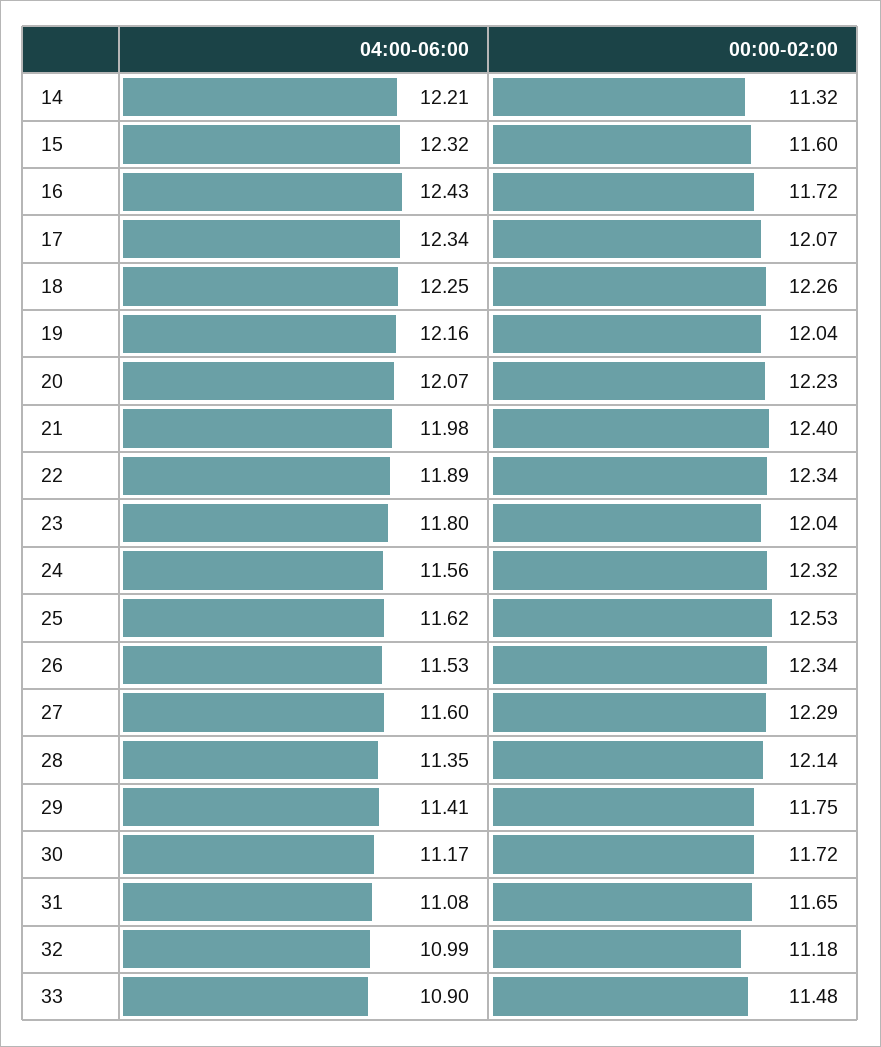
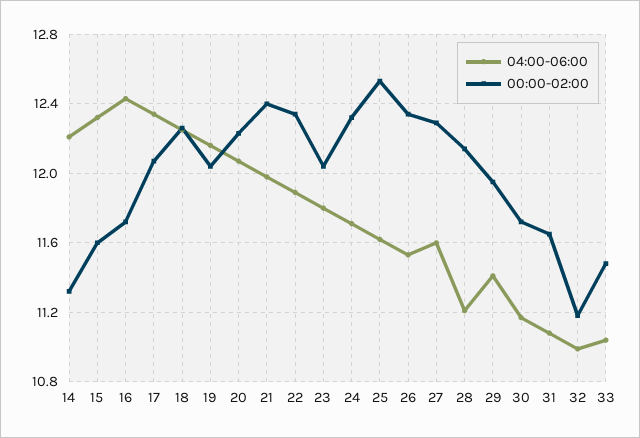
04:00-06:00, 24: 11.56 -> 11.7
04:00-06:00, 28: 11.35 -> 11.2
00:00-02:00, 29: 11.75 -> 11.95
04:00-06:00, 33: 10.9 -> 11.05

